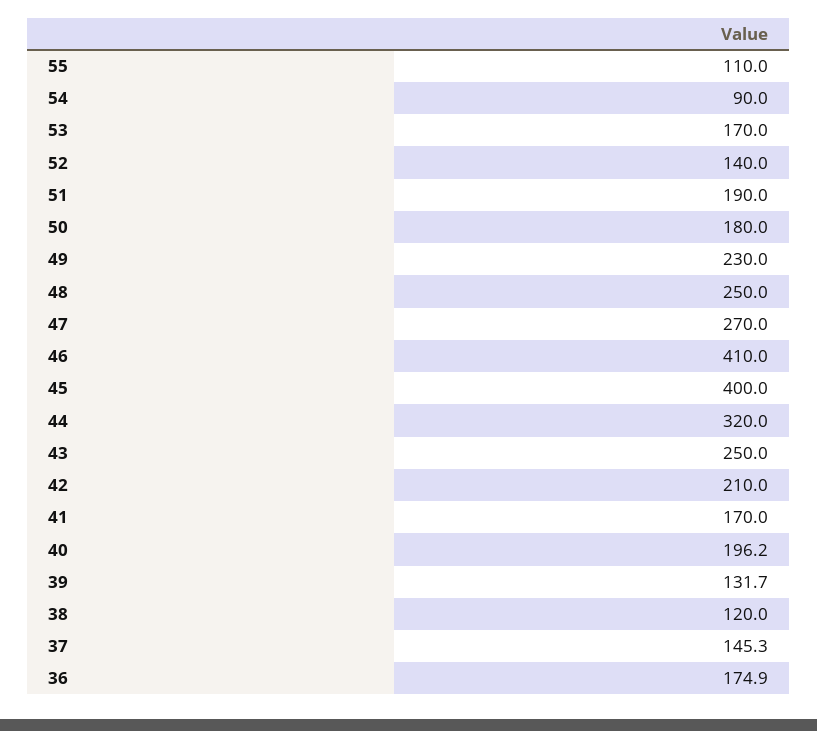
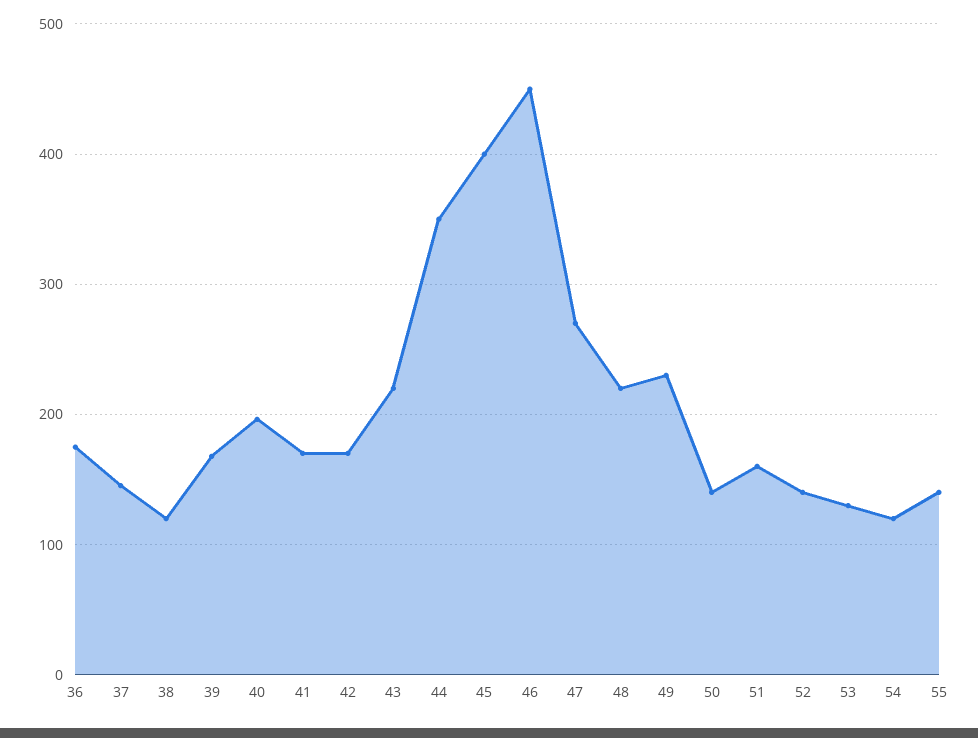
55: 110 -> 140
54: 90 -> 120
53: 170 -> 130
51: 190 -> 160
50: 180 -> 140
48: 250 -> 220
46: 410 -> 450
44: 320 -> 350
43: 250 -> 220
42: 210 -> 170
39: 131.7 -> 170

